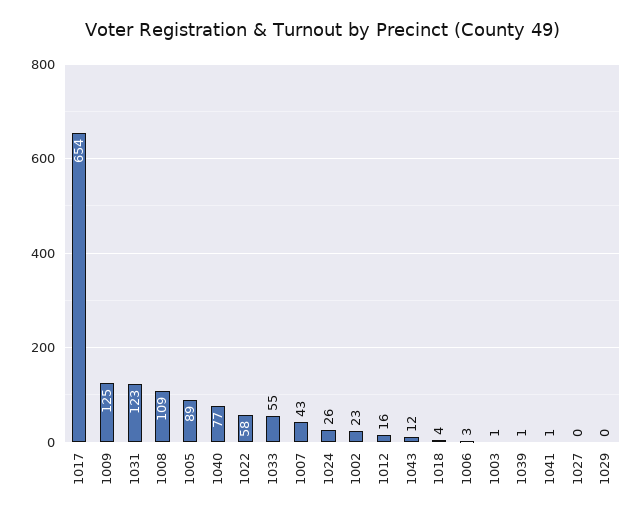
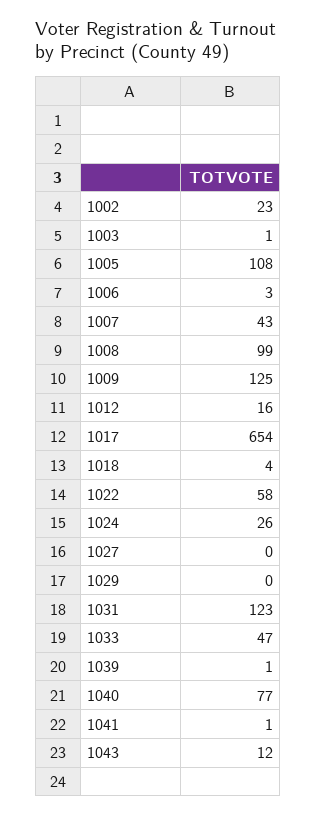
1008: 109 -> 99
1005: 89 -> 108
1033: 55 -> 47

